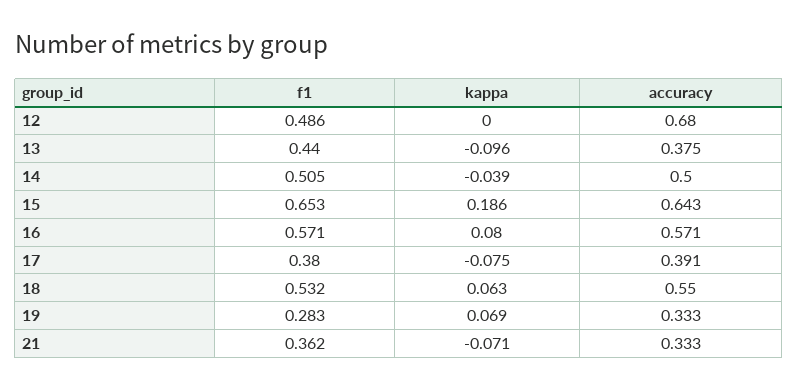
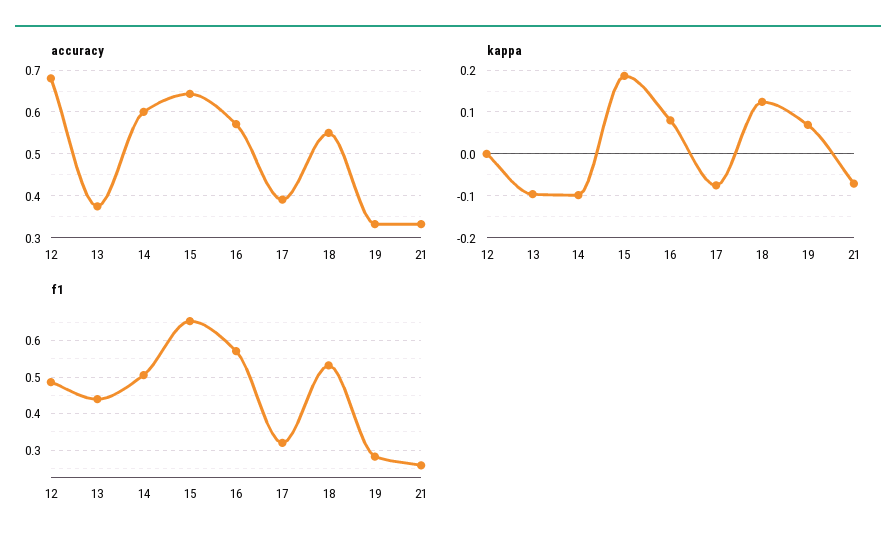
kappa, 14: -0.039 -> -0.1
accuracy, 14: 0.5 -> 0.6
f1, 17: 0.38 -> 0.32
kappa, 18: 0.063 -> 0.12
f1, 21: 0.362 -> 0.26

